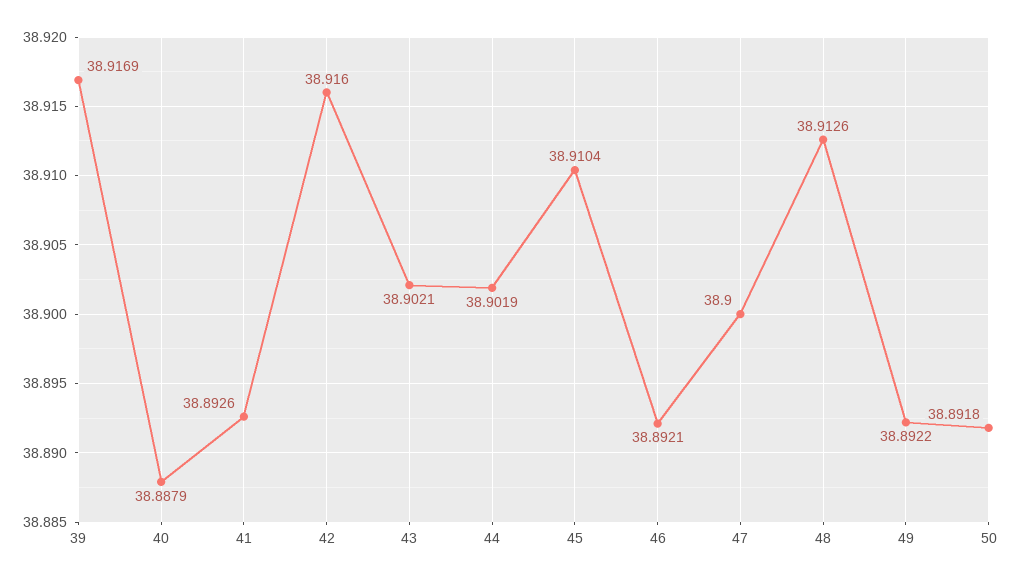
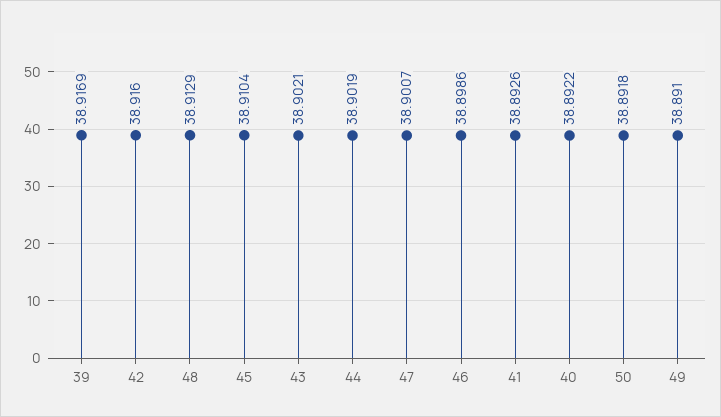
40: 38.8879 -> 38.8922
46: 38.8921 -> 38.8986
47: 38.9 -> 38.9007
48: 38.9126 -> 38.9129
49: 38.8922 -> 38.891

